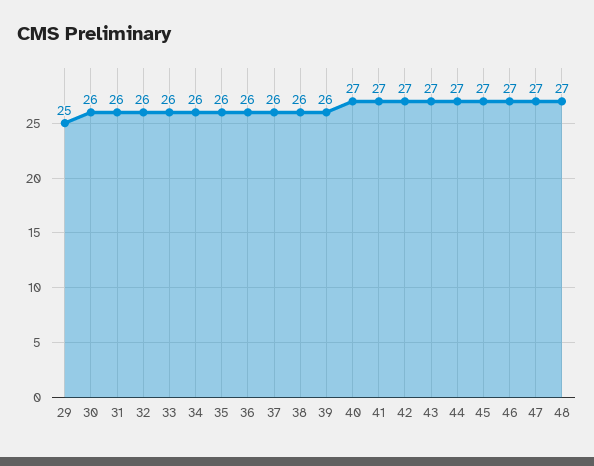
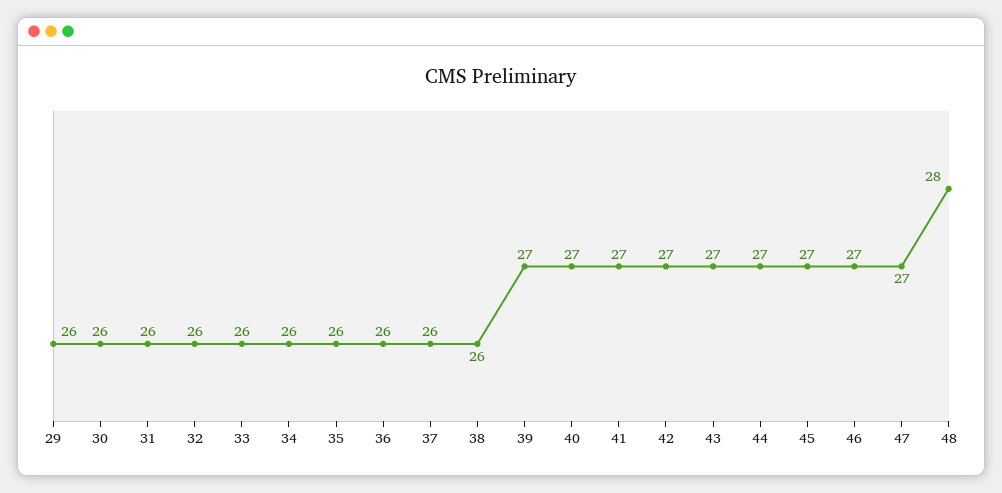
29: 25 -> 26
39: 26 -> 27
48: 27 -> 28

